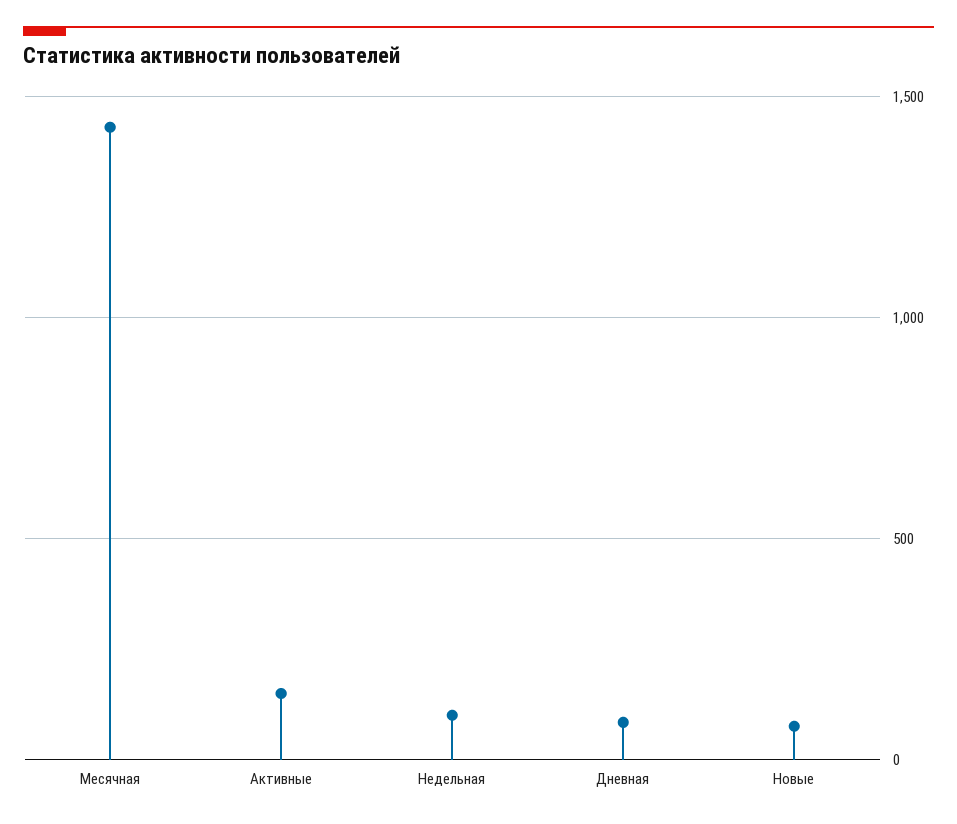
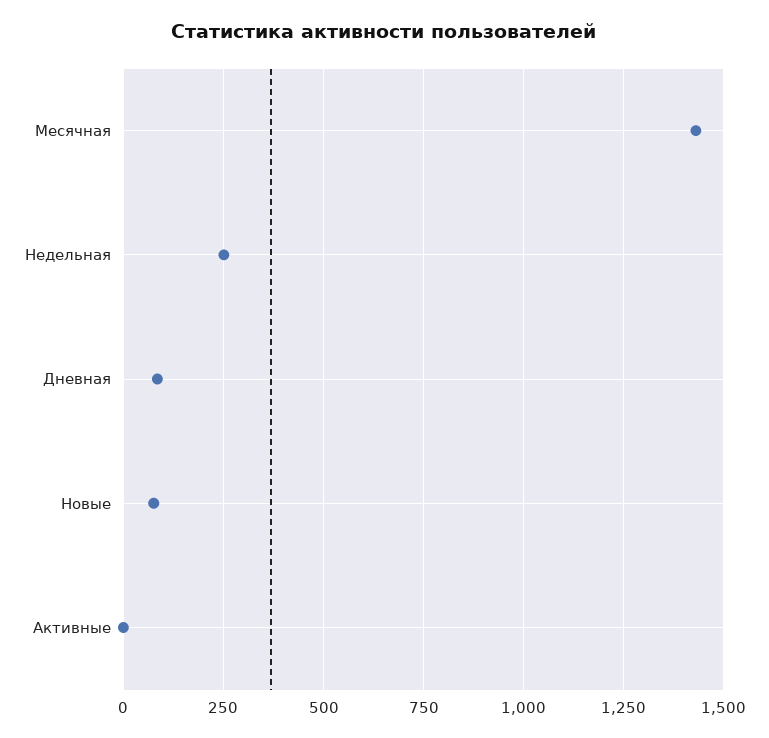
Активные: 150 -> 0
Недельная: 100 -> 250

